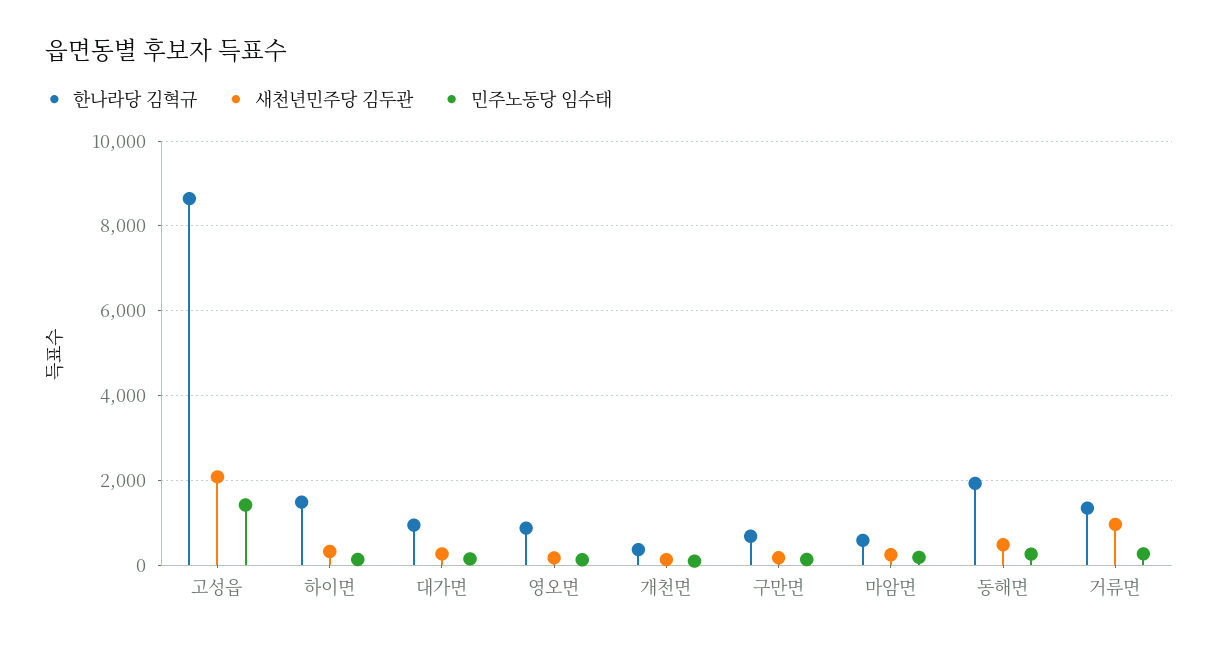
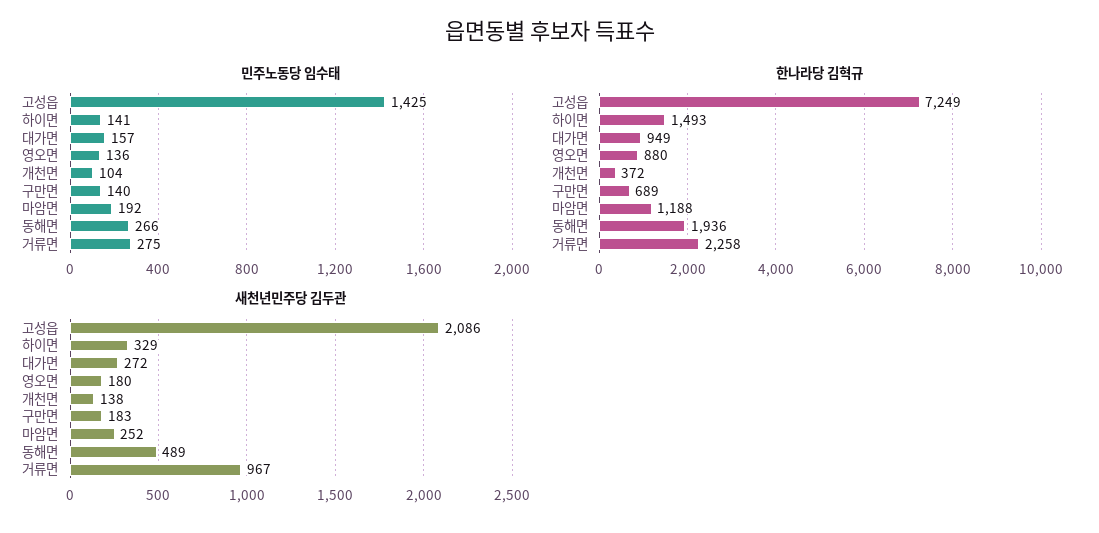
한나라당 김혁규, 고성읍: 8600 -> 7249
한나라당 김혁규, 마암면: 600 -> 1188
한나라당 김혁규, 거류면: 1400 -> 2258

